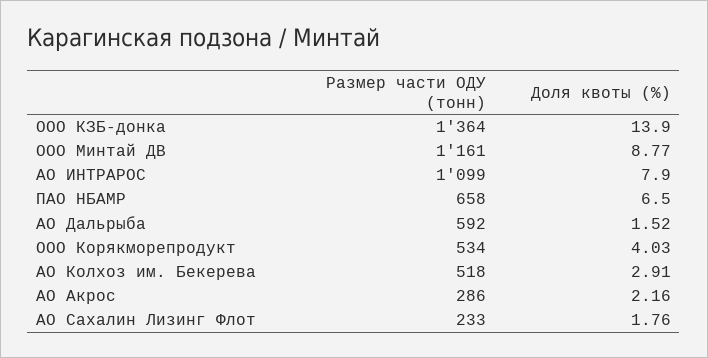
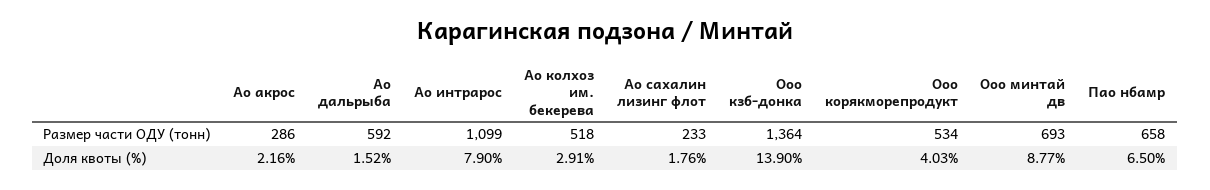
Размер части ОДУ (тонн), ООО Минтай ДВ: 1161 -> 693

